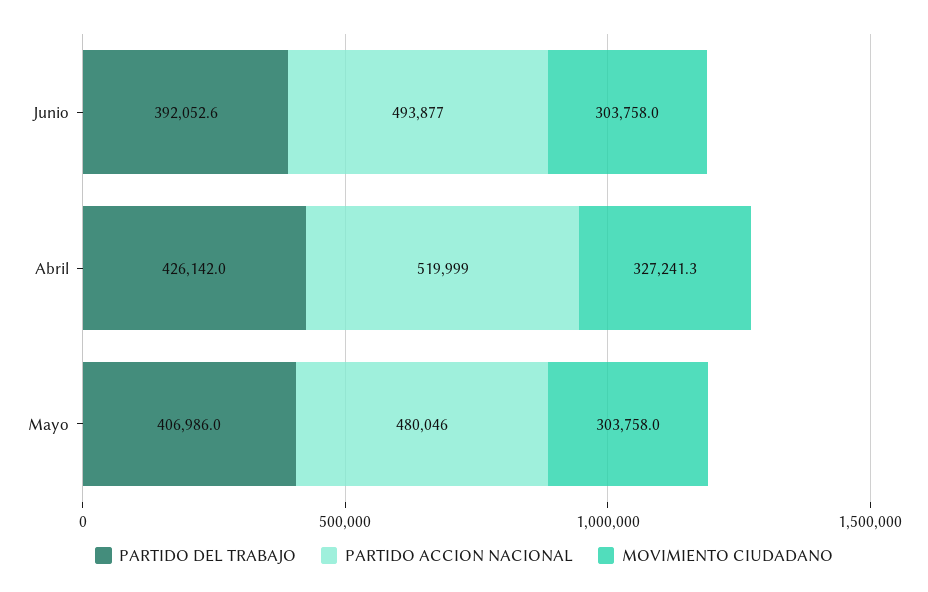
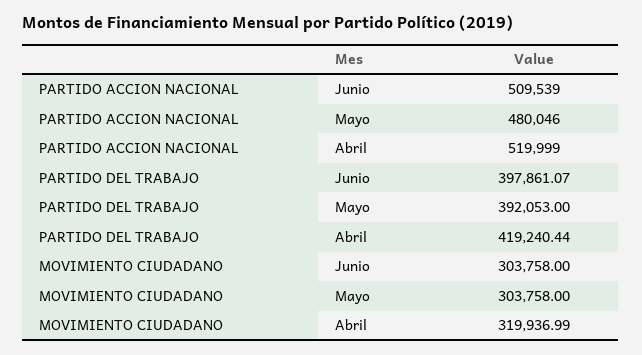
PARTIDO DEL TRABAJO, Junio: 392052.6 -> 397861.07
PARTIDO ACCION NACIONAL, Junio: 493877 -> 509539
PARTIDO DEL TRABAJO, Abril: 426142 -> 419240.44
MOVIMIENTO CIUDADANO, Abril: 327241.3 -> 319936.99
PARTIDO DEL TRABAJO, Mayo: 406986 -> 392053

